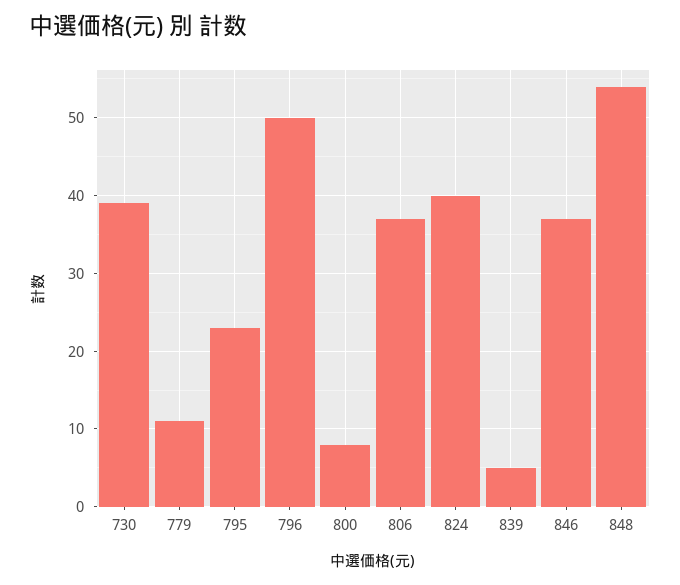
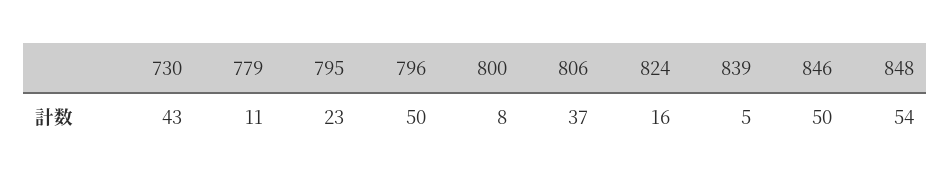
730: 39 -> 43
824: 40 -> 16
846: 37 -> 50

